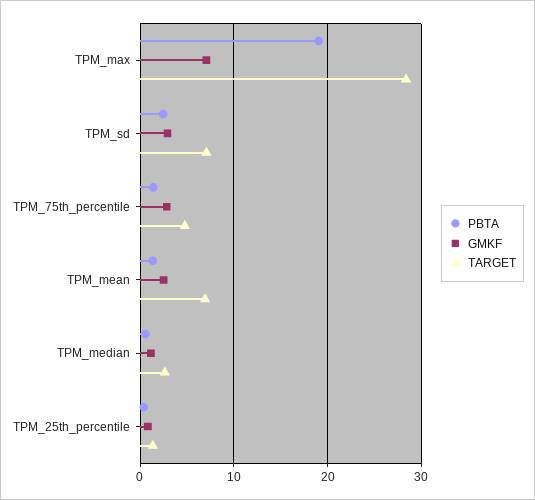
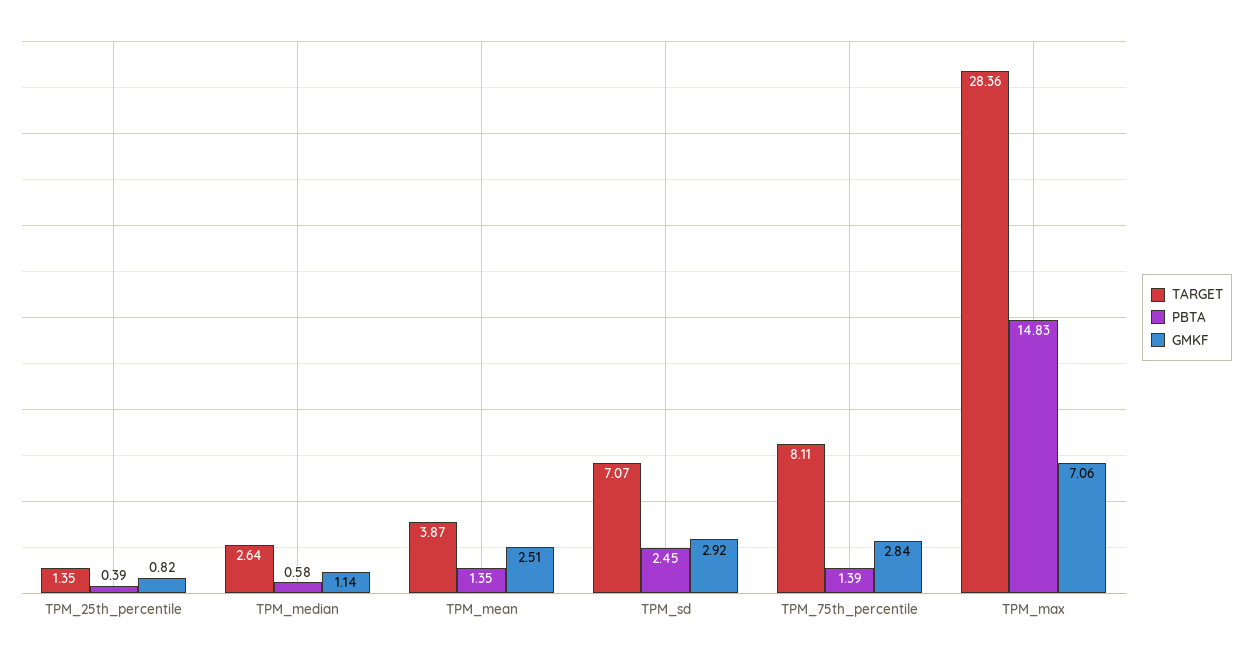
PBTA, TPM_max: 19 -> 14.83
TARGET, TPM_75th_percentile: 5 -> 8.11
TARGET, TPM_mean: 7 -> 3.87

